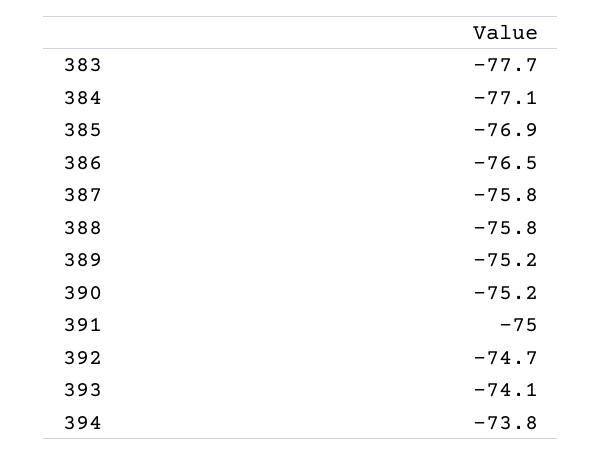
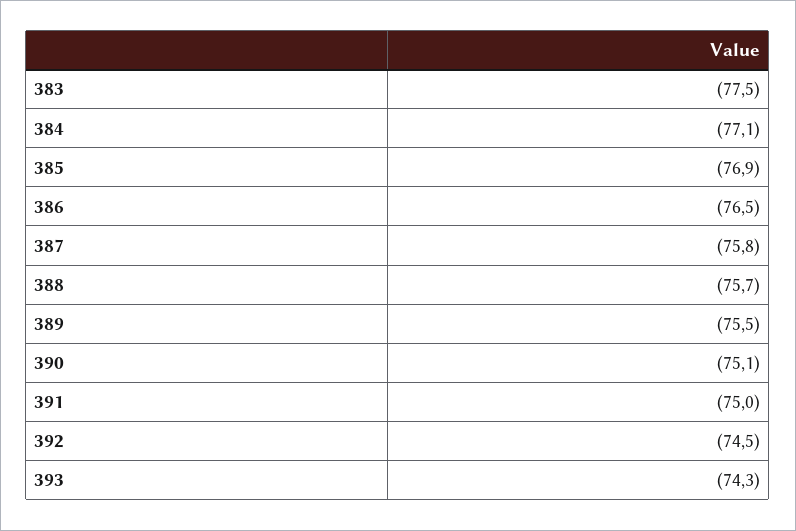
383: -77.7 -> -77.5
388: -75.8 -> -75.7
389: -75.2 -> -75.5
390: -75.2 -> -75.1
392: -74.7 -> -74.5
393: -74.1 -> -74.3
394: -73.8 -> none

